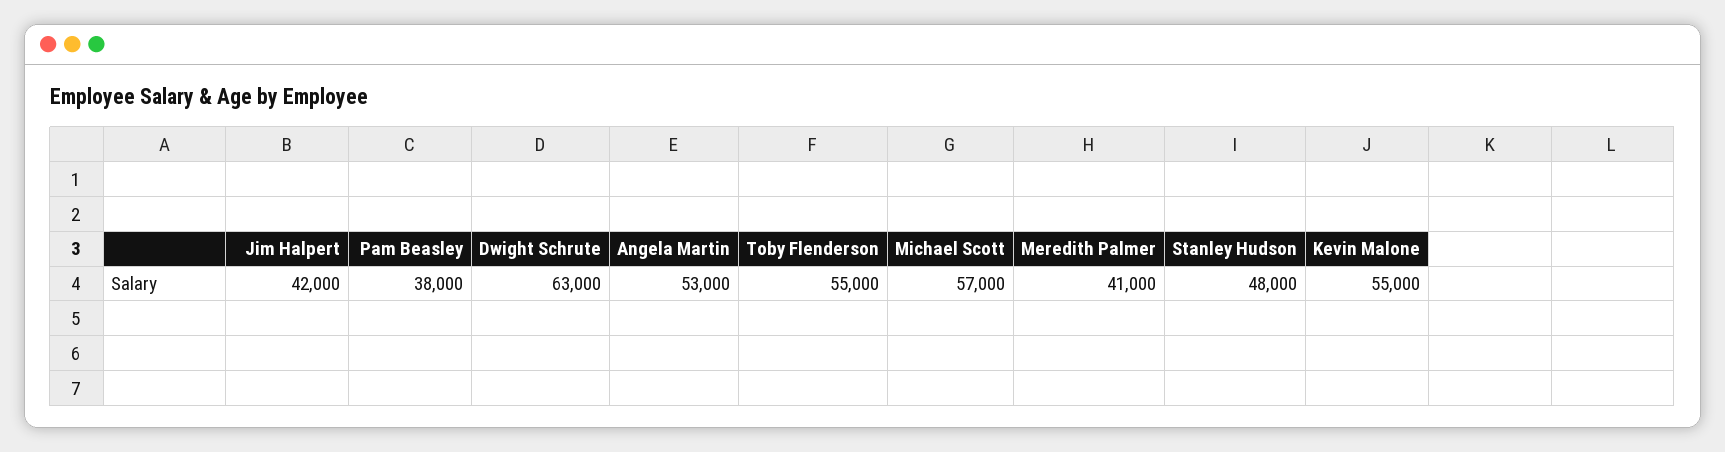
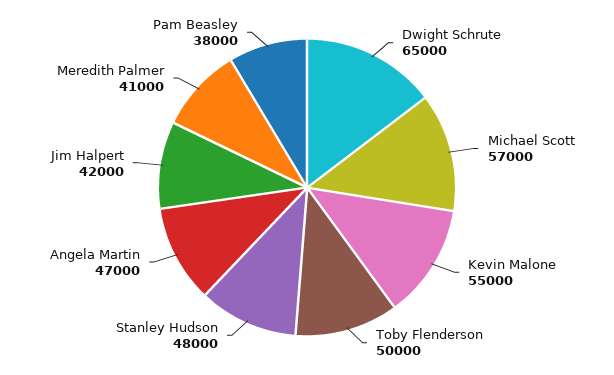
Dwight Schrute: 63000 -> 65000
Angela Martin: 53000 -> 47000
Toby Flenderson: 55000 -> 50000

